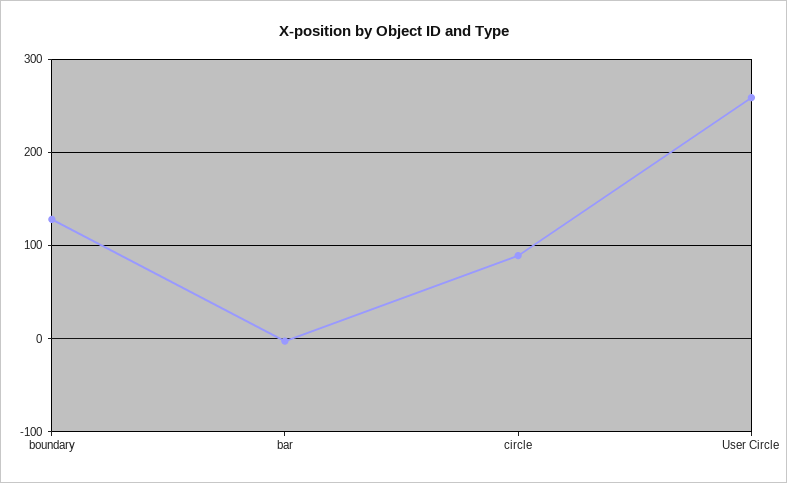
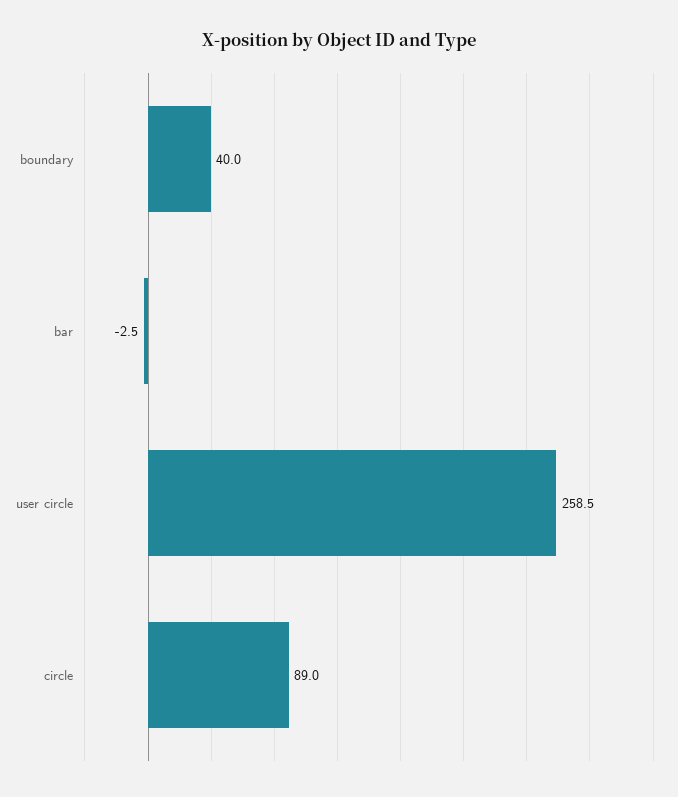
boundary: 130 -> 40

